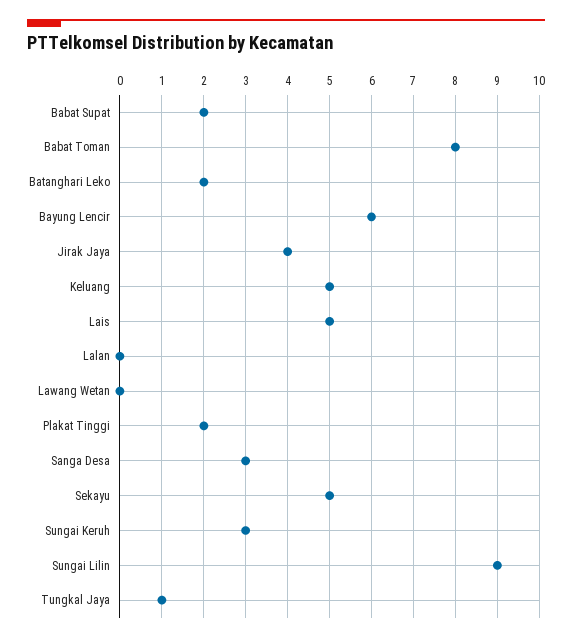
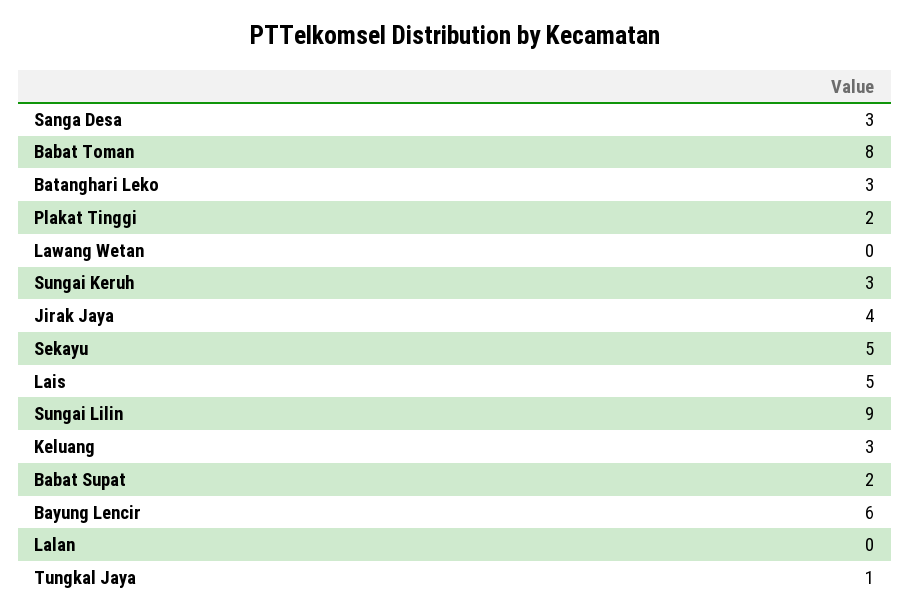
Batanghari Leko: 2 -> 3
Keluang: 5 -> 3

